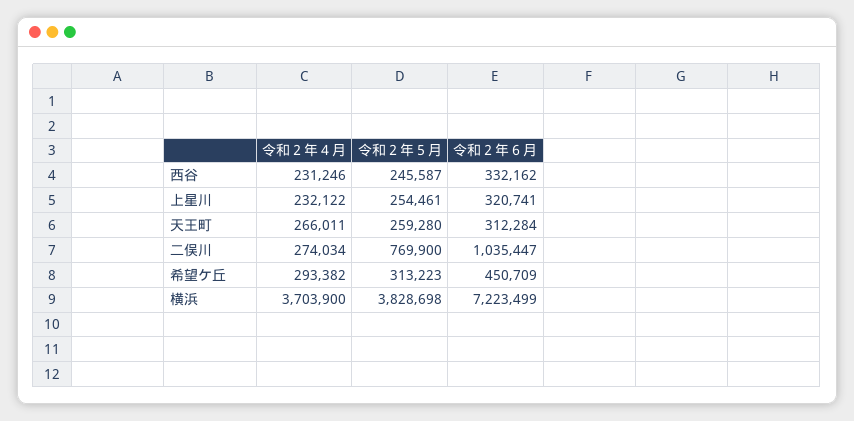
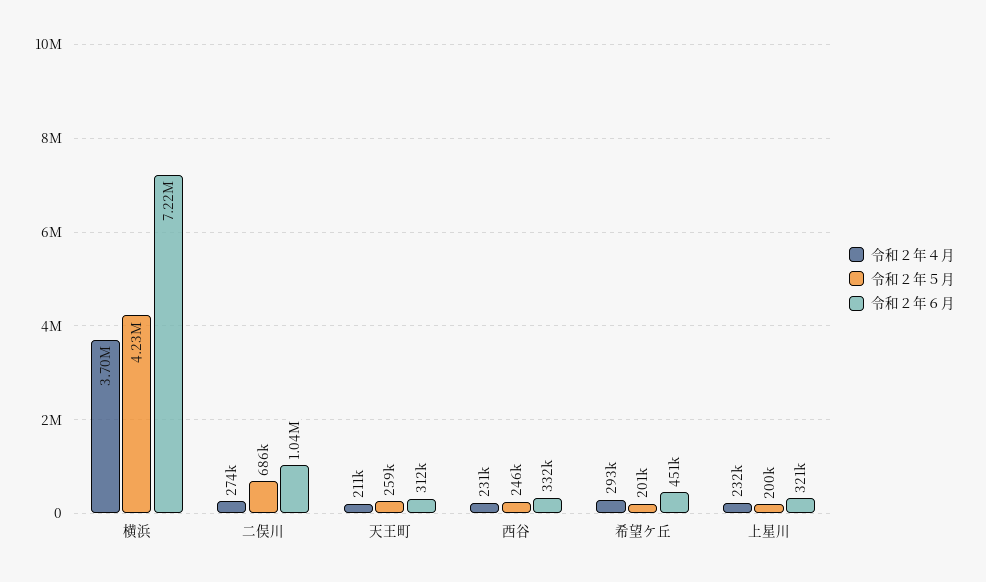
令和２年５月, 上星川: 254461 -> 200000
令和２年４月, 天王町: 266011 -> 211000
令和２年５月, 二俣川: 769900 -> 686000
令和２年５月, 希望ケ丘: 313223 -> 201000
令和２年５月, 横浜: 3828698 -> 4230000

